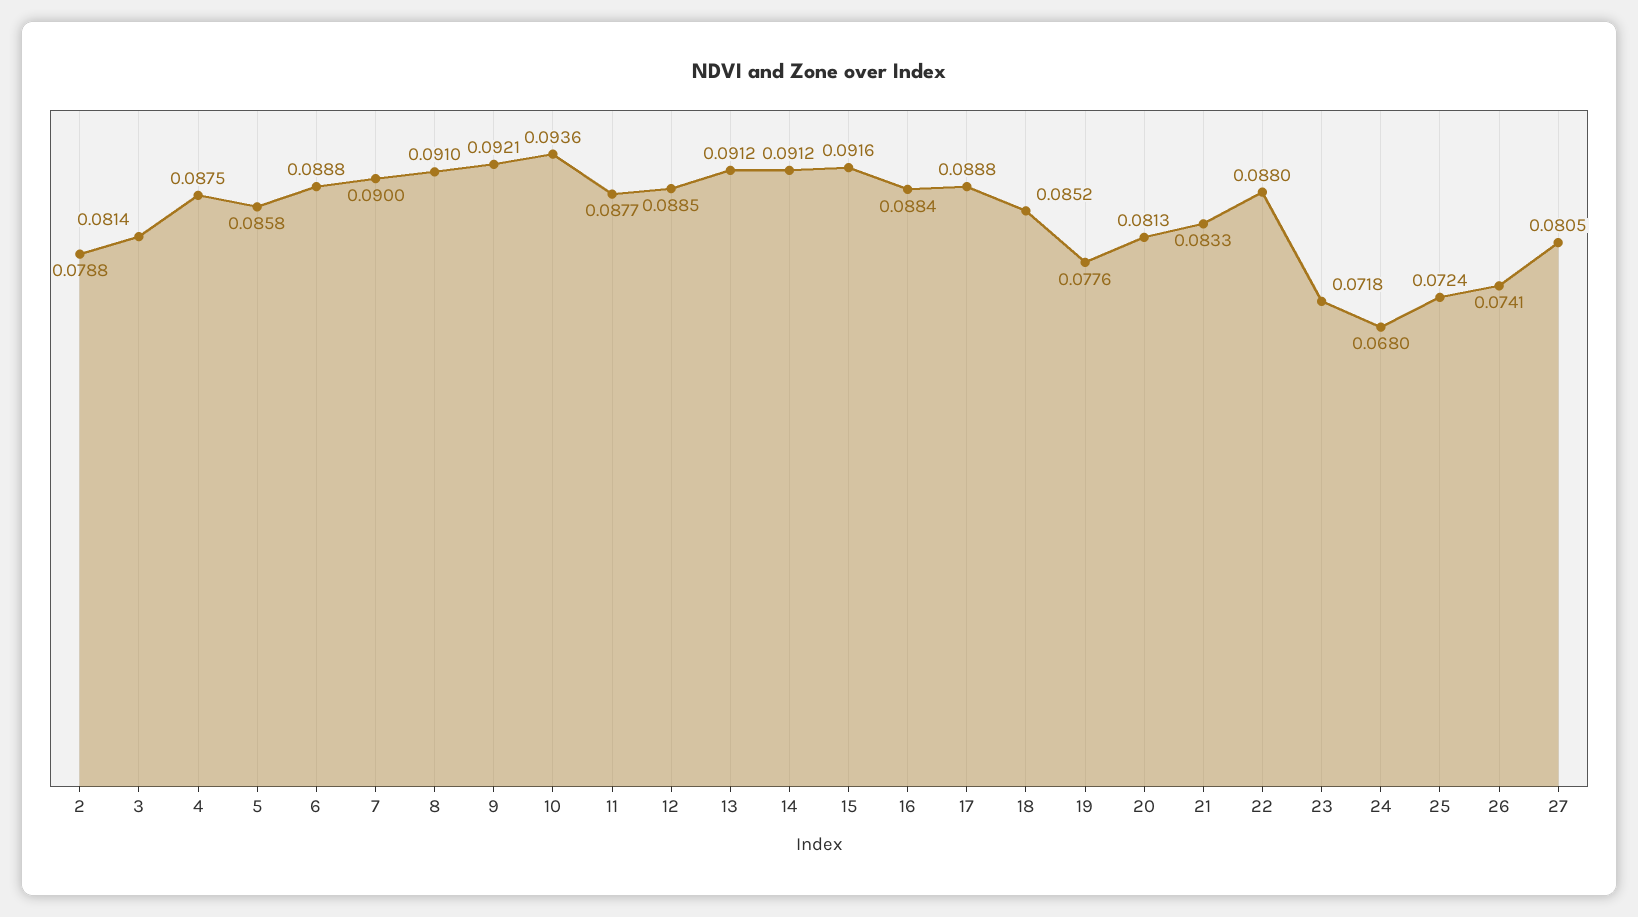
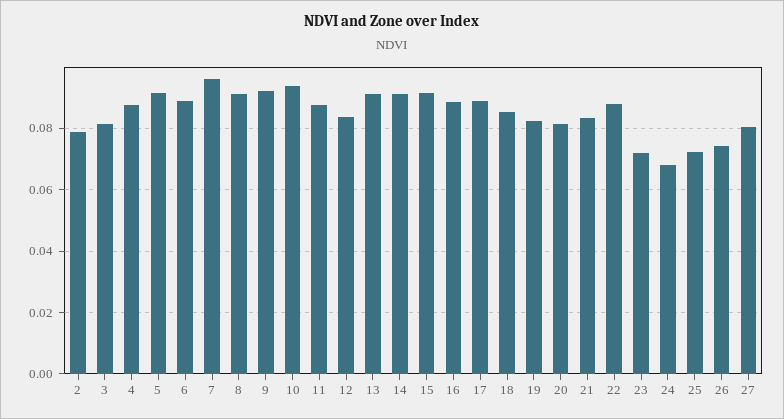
5: 0.0858 -> 0.092
7: 0.09 -> 0.096
12: 0.0885 -> 0.084
19: 0.0776 -> 0.082

